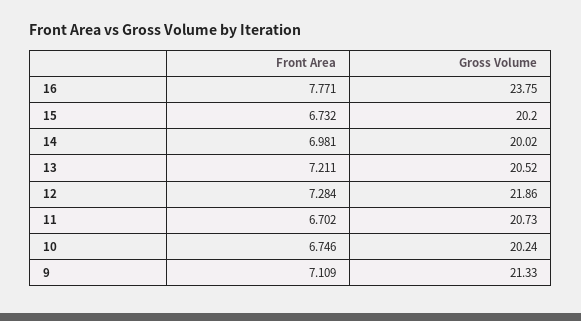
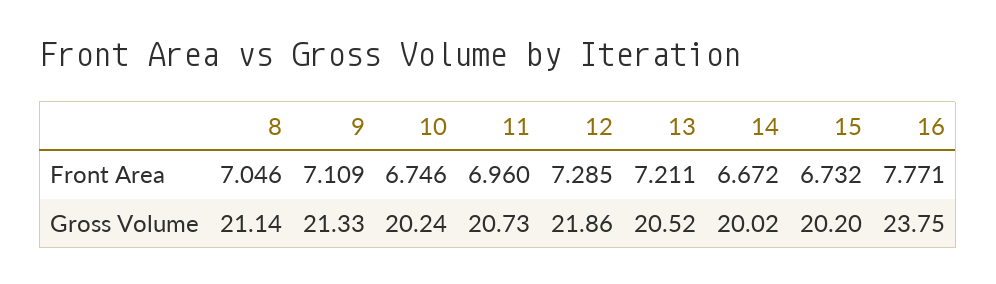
Front Area, 14: 6.981 -> 6.672
Front Area, 12: 7.284 -> 7.285
Front Area, 11: 6.702 -> 6.96
Front Area, 8: none -> 7.046
Gross Volume, 8: none -> 21.14

